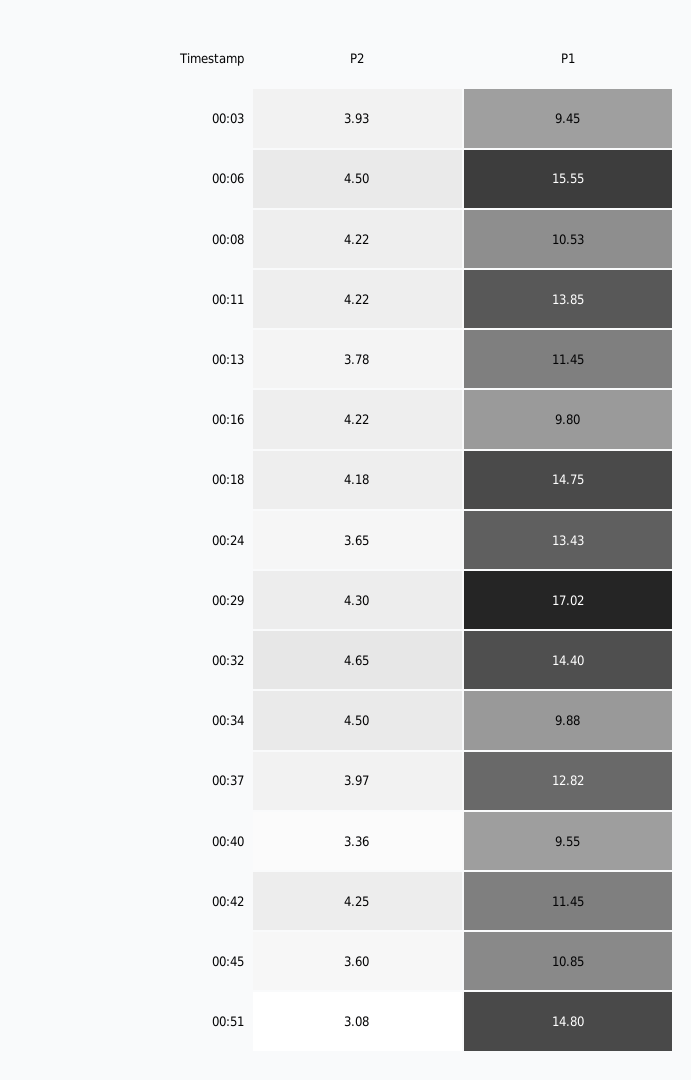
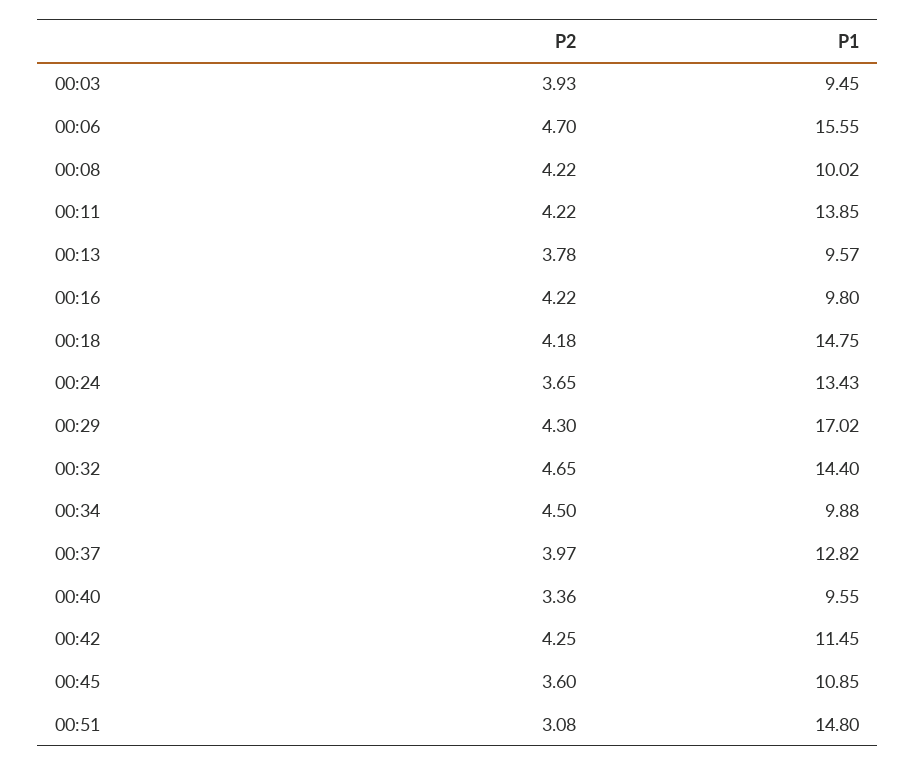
P2, 00:06: 4.5 -> 4.7
P1, 00:08: 10.53 -> 10.02
P1, 00:13: 11.45 -> 9.57

